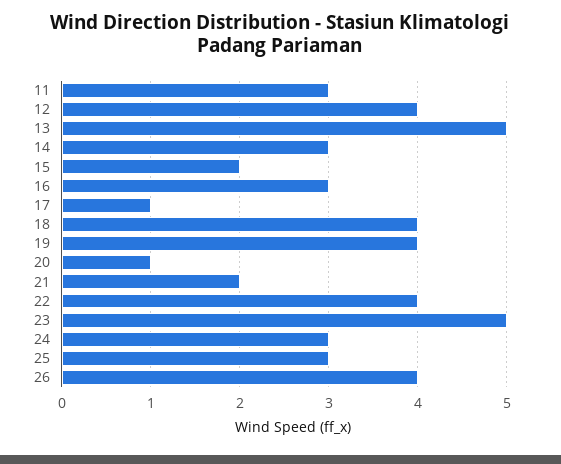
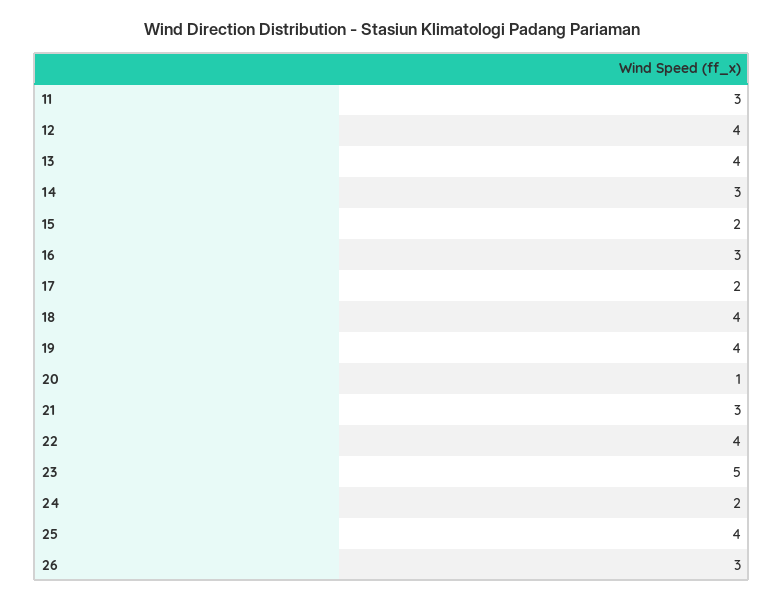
13: 5 -> 4
17: 1 -> 2
21: 2 -> 3
24: 3 -> 2
25: 3 -> 4
26: 4 -> 3

